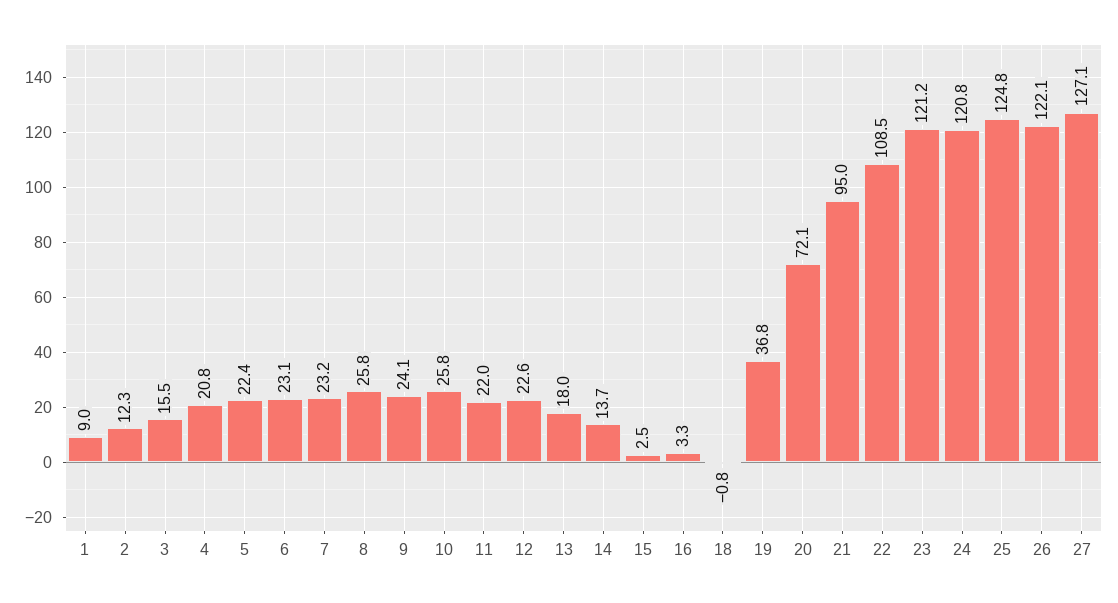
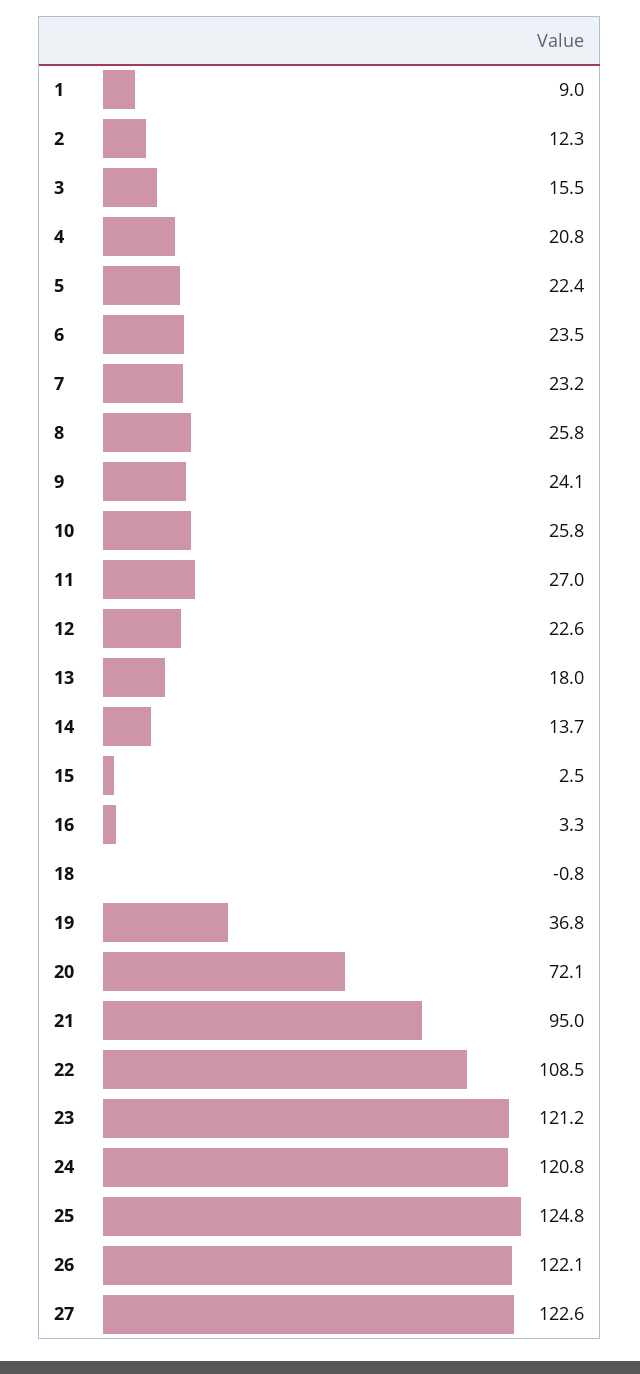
6: 23.1 -> 23.5
11: 22 -> 27
27: 127.1 -> 122.6

